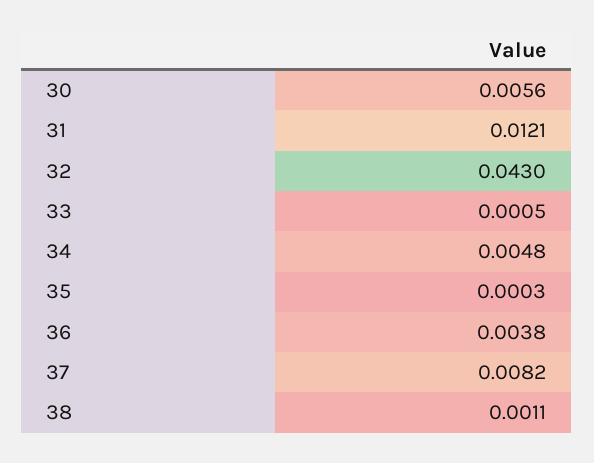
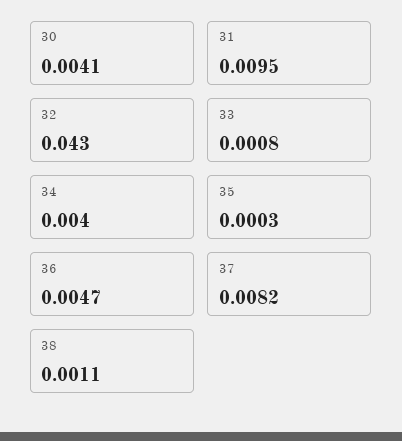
30: 0.0056 -> 0.0041
31: 0.0121 -> 0.0095
33: 0.0005 -> 0.0008
34: 0.0048 -> 0.004
36: 0.0038 -> 0.0047

